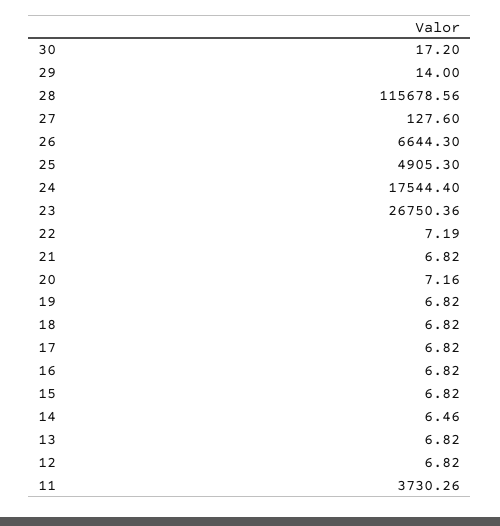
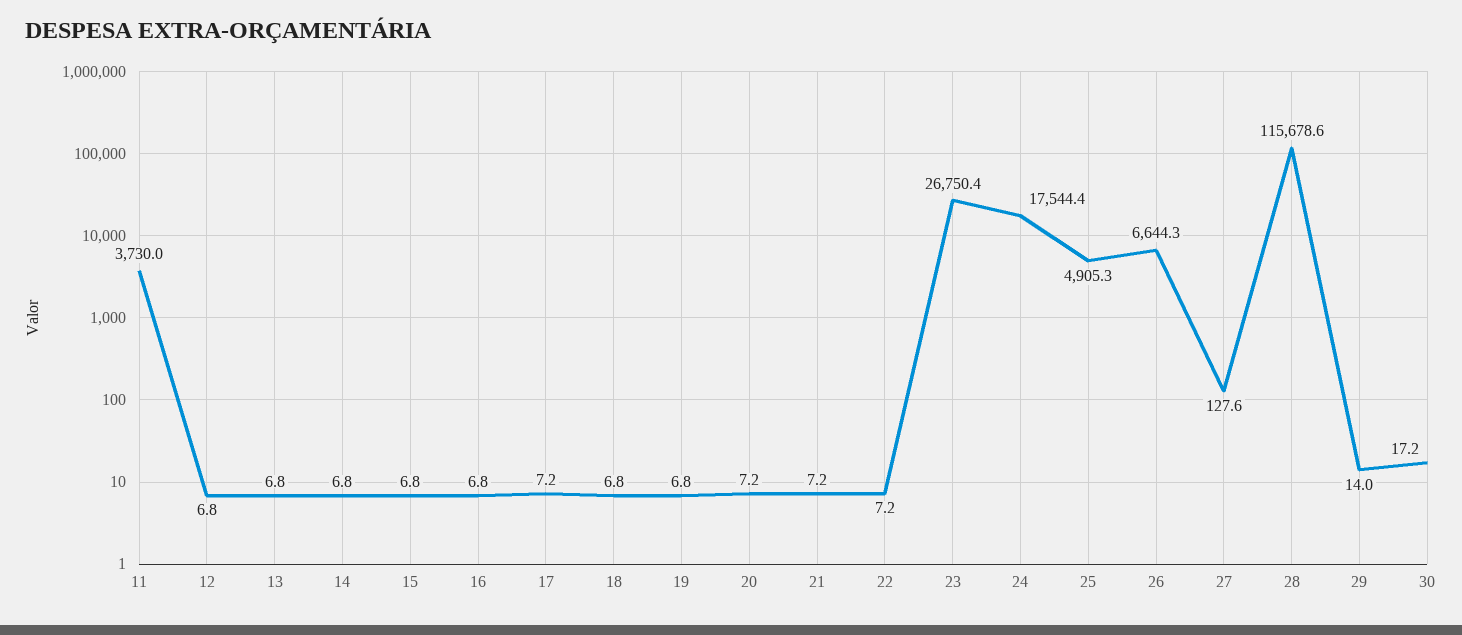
21: 6.82 -> 7.2
17: 6.82 -> 7.2
14: 6.46 -> 6.8
11: 3730.26 -> 3730

